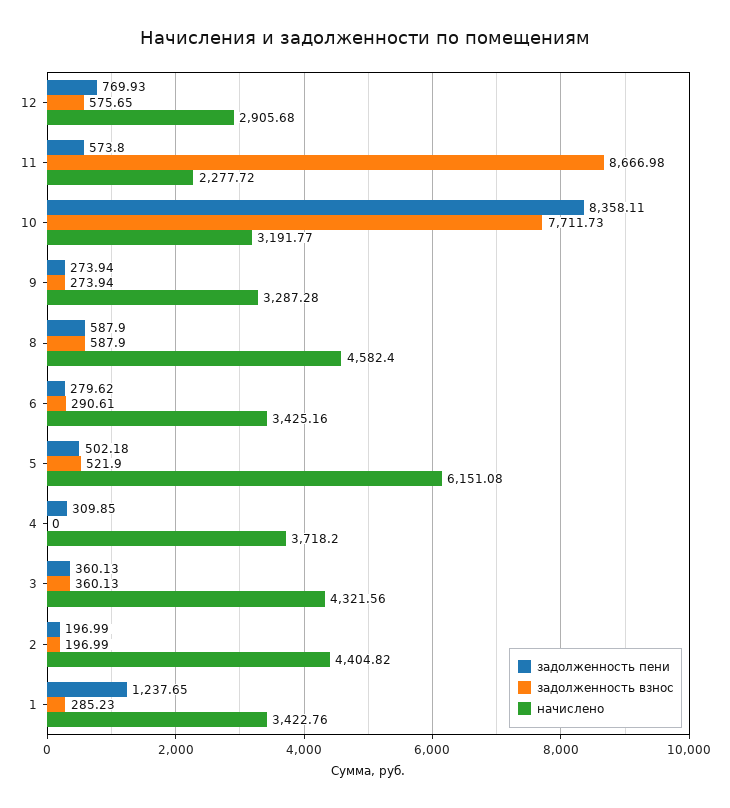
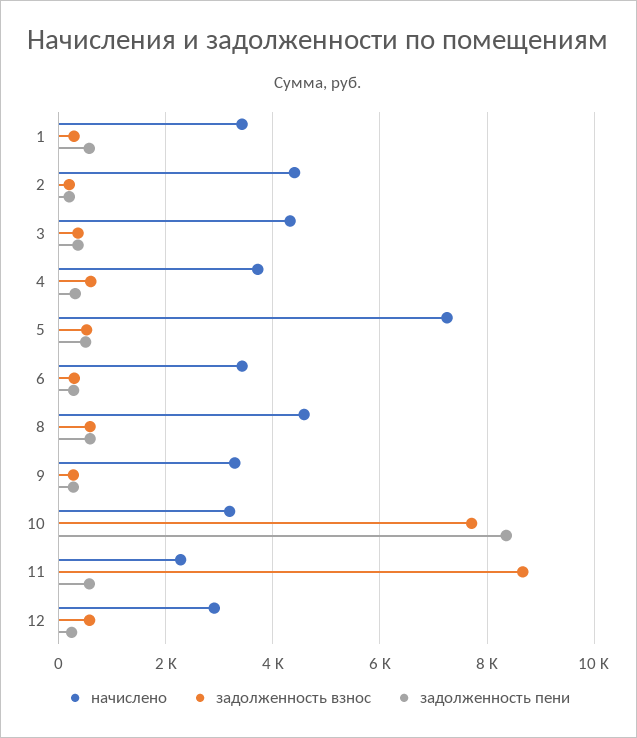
задолженность пени, 12: 769.93 -> 200
начислено, 5: 6151.08 -> 7200
задолженность взнос, 4: 0 -> 600
задолженность пени, 1: 1237.65 -> 600

